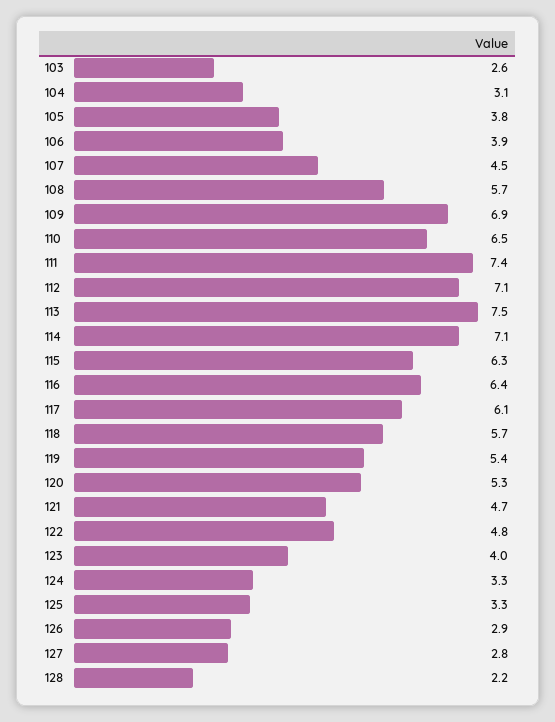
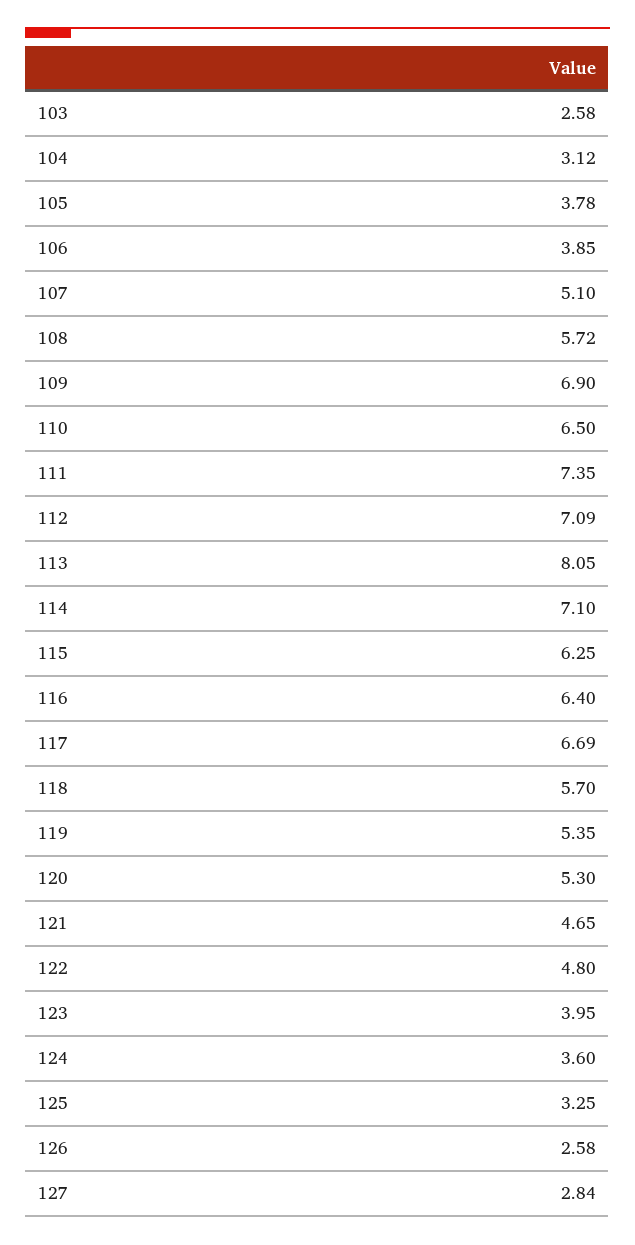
107: 4.5 -> 5.1
113: 7.5 -> 8.05
117: 6.1 -> 6.69
124: 3.3 -> 3.6
126: 2.9 -> 2.58
128: 2.2 -> none

